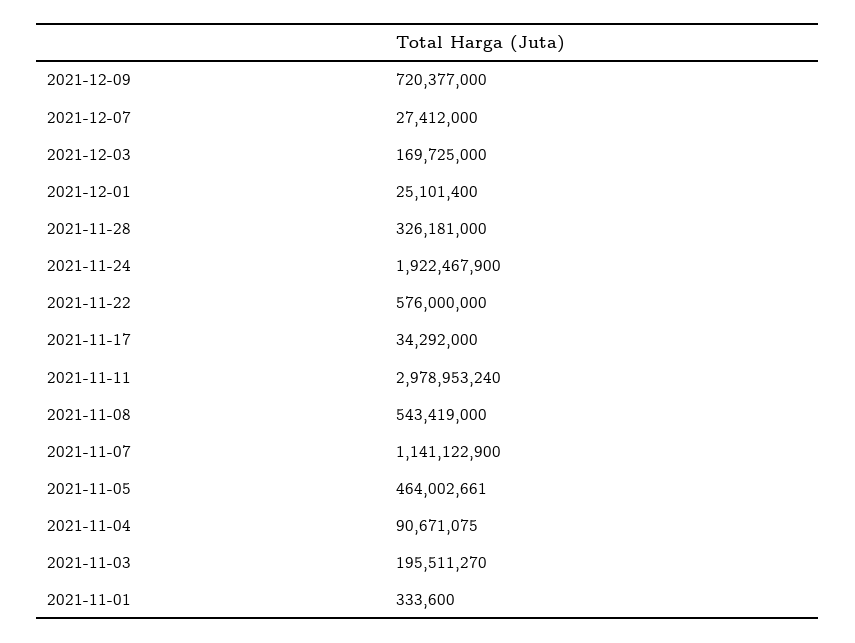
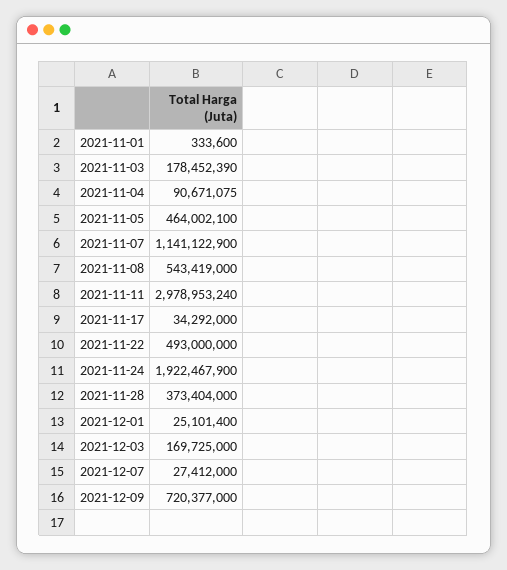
2021-11-28: 326181000 -> 373404000
2021-11-22: 576000000 -> 493000000
2021-11-05: 464002661 -> 464002100
2021-11-03: 195511270 -> 178452390

